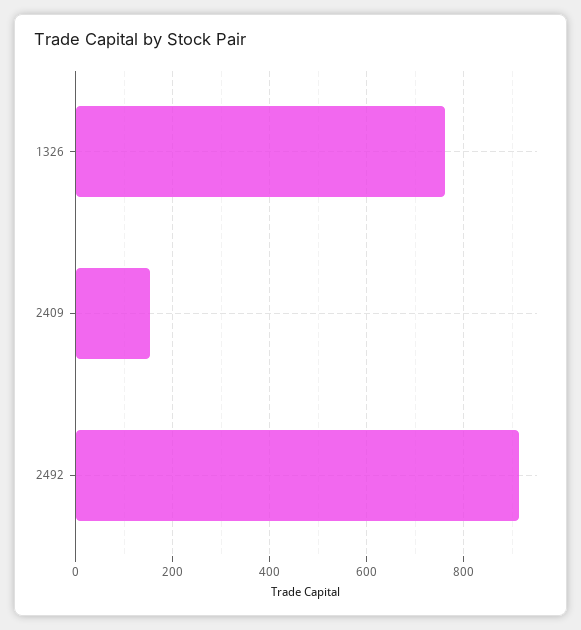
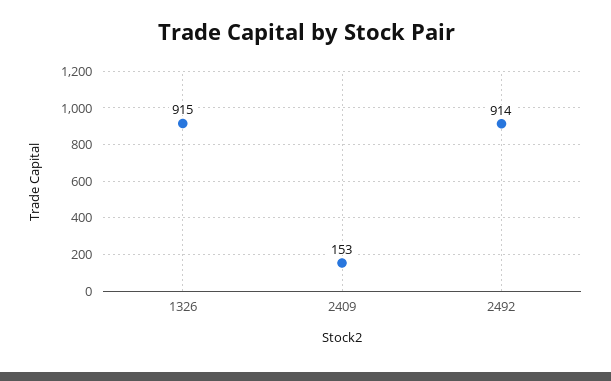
1326: 760 -> 915

